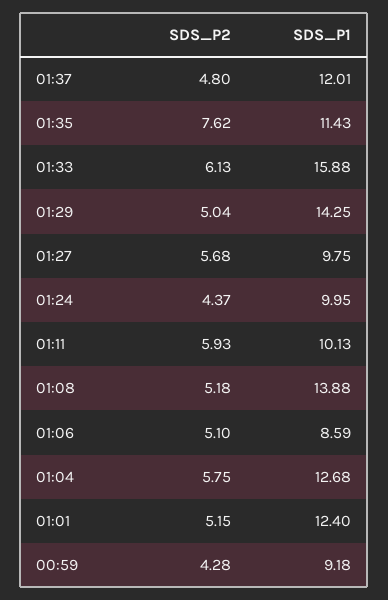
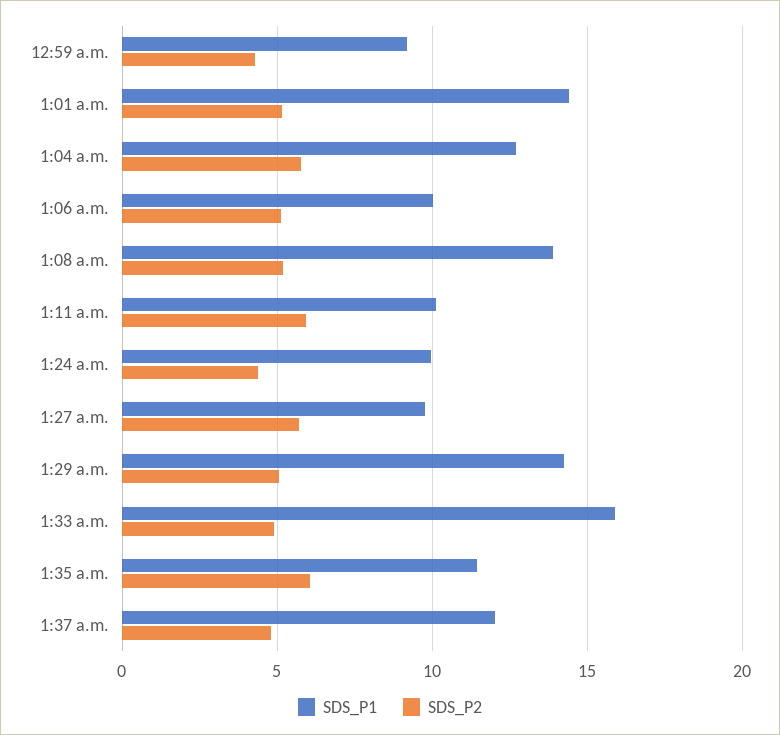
SDS_P2, 01:35: 7.62 -> 6
SDS_P2, 01:33: 6.13 -> 5
SDS_P1, 01:06: 8.59 -> 10
SDS_P1, 01:01: 12.4 -> 14.5

